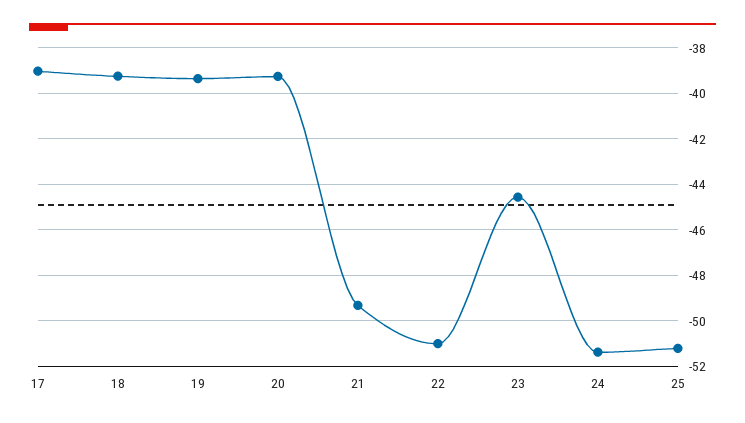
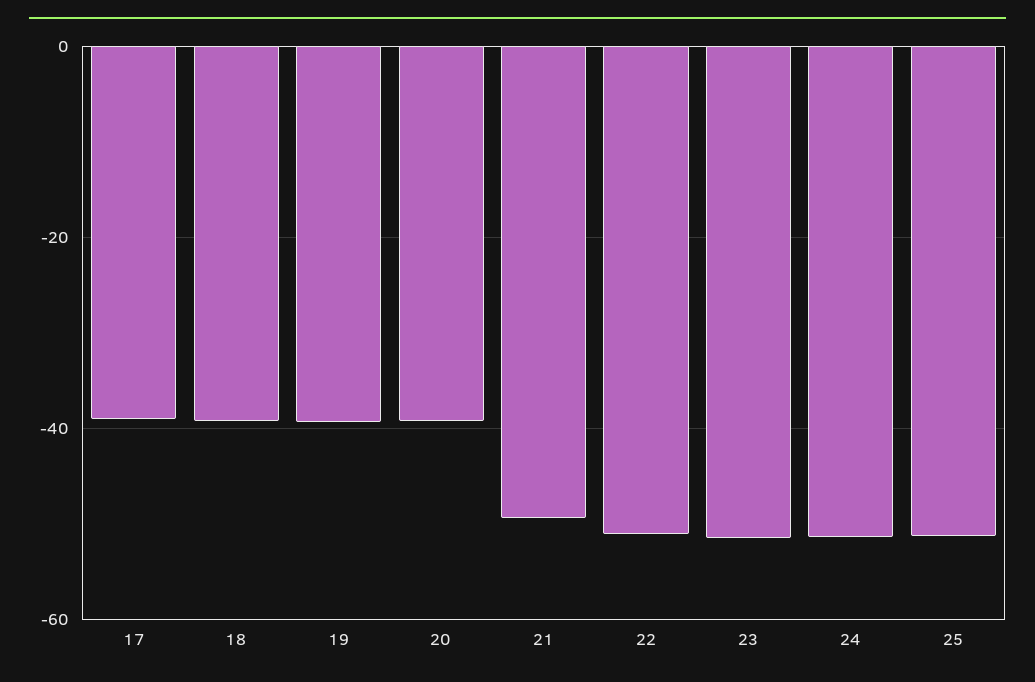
23: -44.5 -> -52

